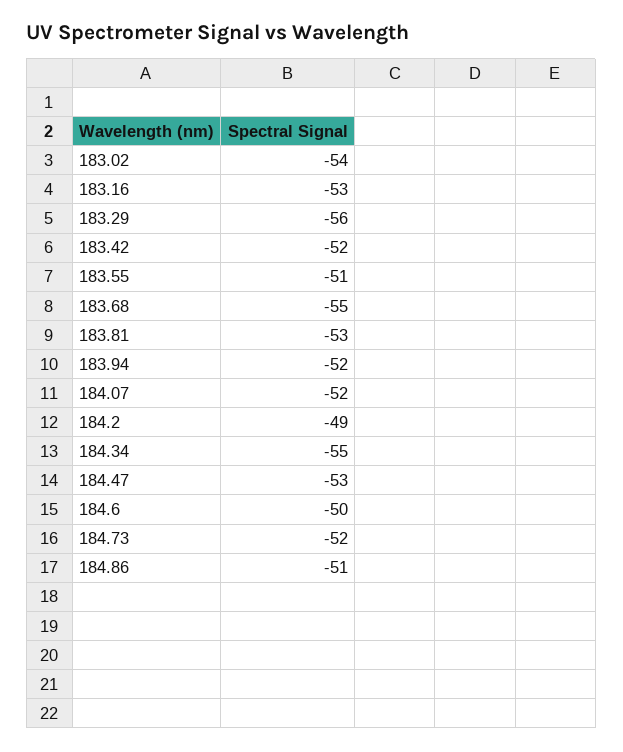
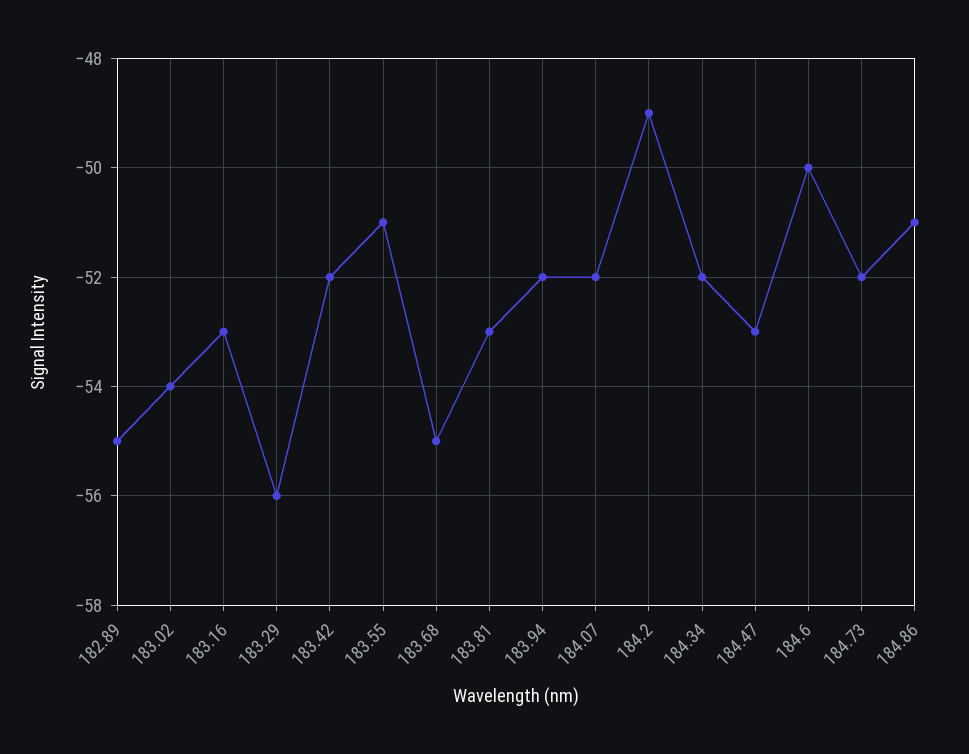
184.34: -55 -> -52
182.89: none -> -55

